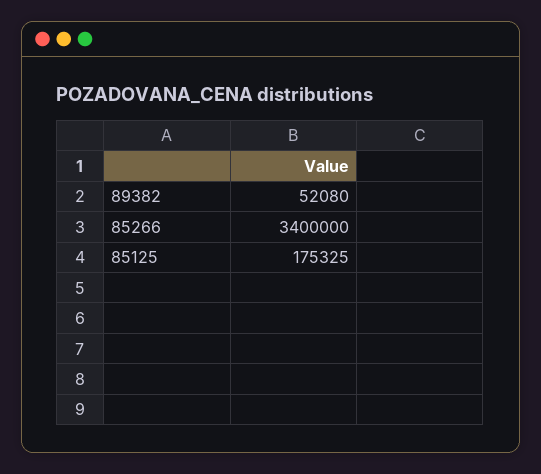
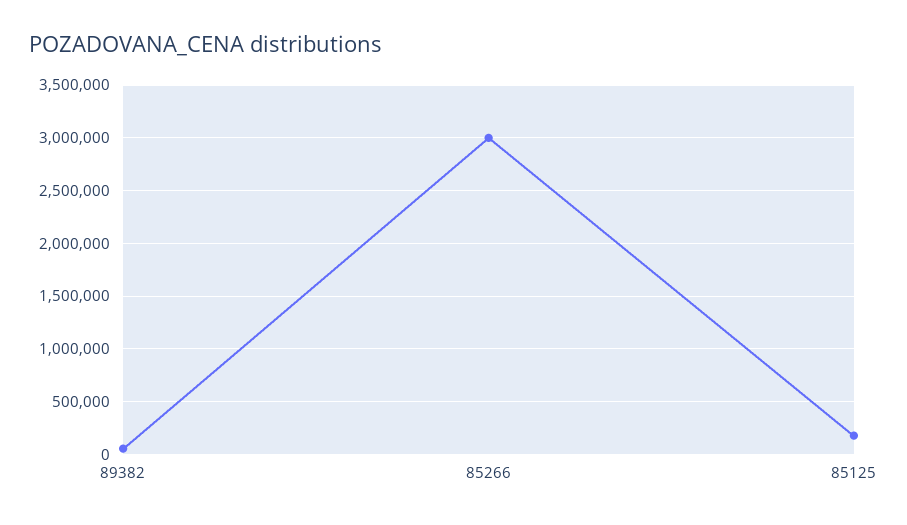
85266: 3400000 -> 3000000

